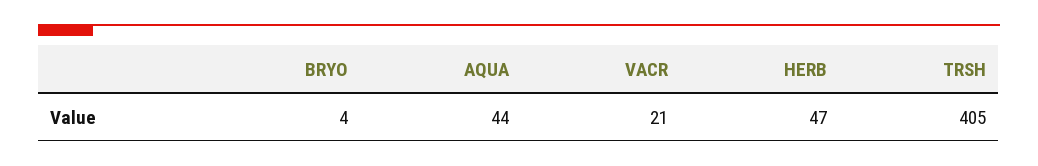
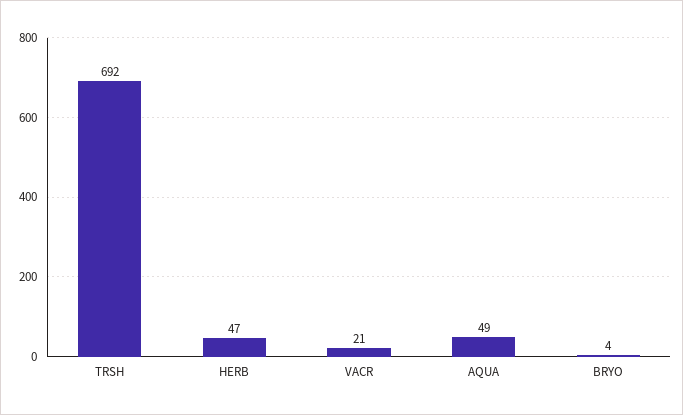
AQUA: 44 -> 49
TRSH: 405 -> 692

